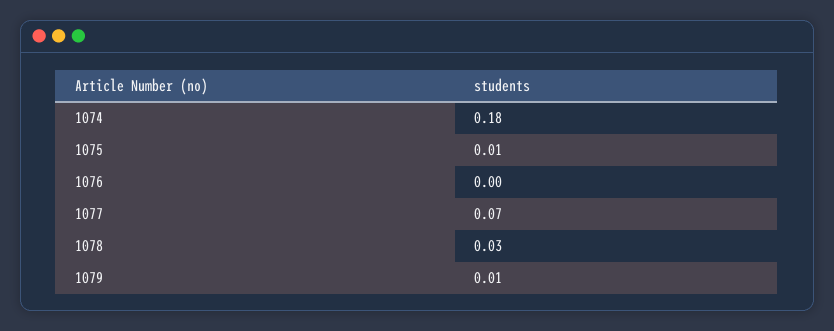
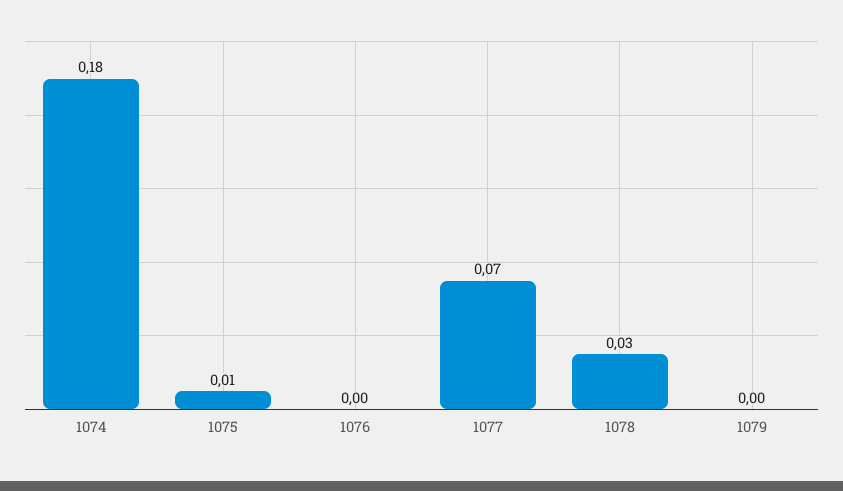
1079: 0.01 -> 0

